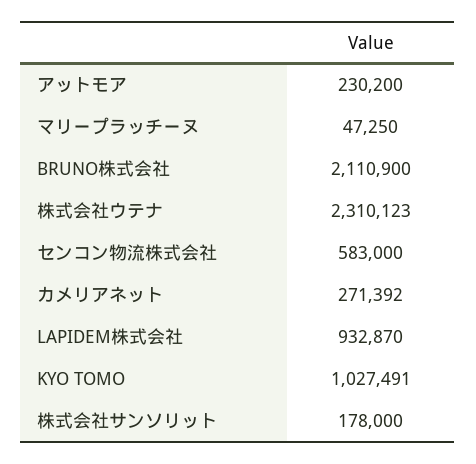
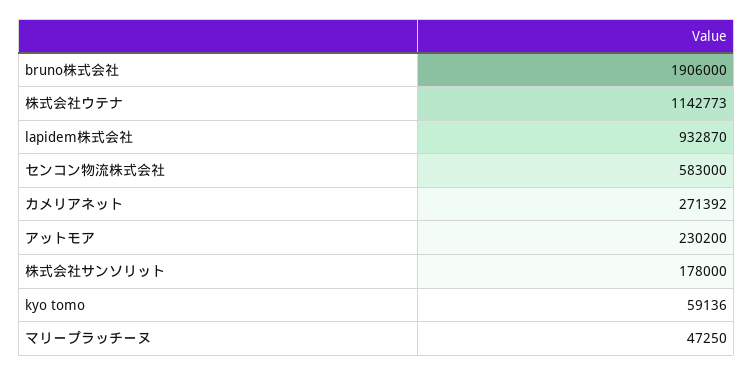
BRUNO株式会社: 2110900 -> 1906000
株式会社ウテナ: 2310123 -> 1142773
KYO TOMO: 1027491 -> 59136

